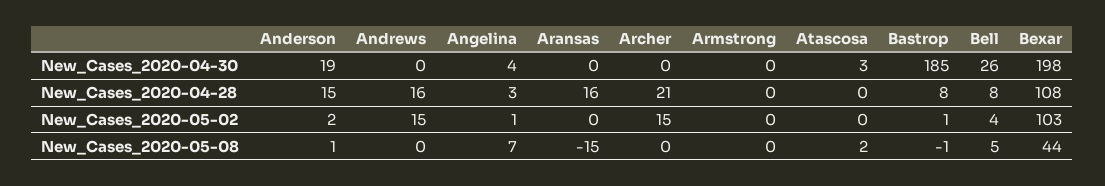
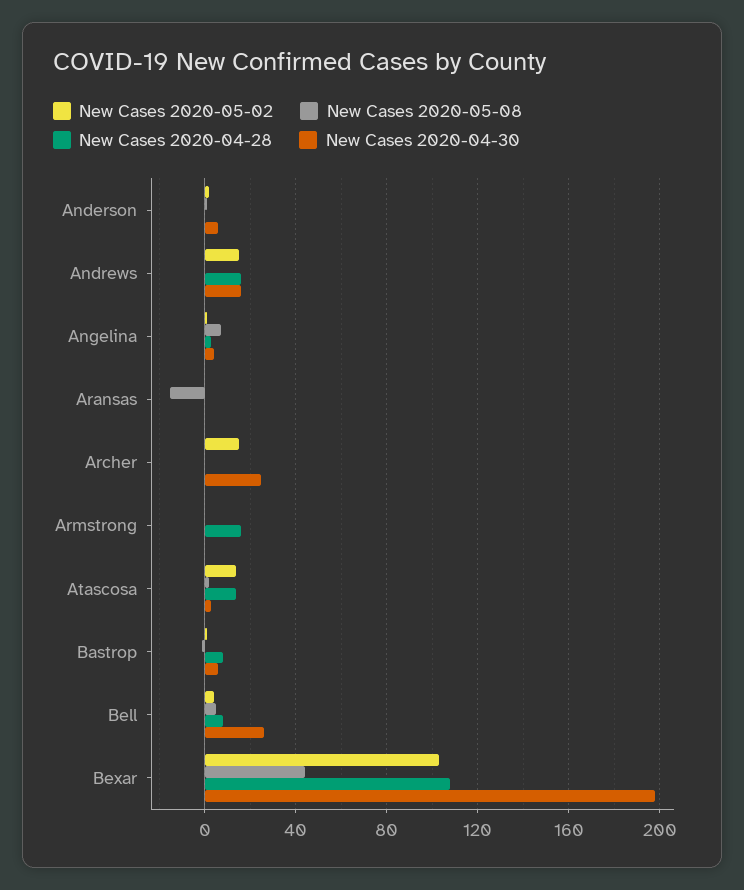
New_Cases_2020-04-30, Anderson: 19 -> 5
New_Cases_2020-04-30, Andrews: 0 -> 15
New_Cases_2020-04-30, Archer: 0 -> 25
New_Cases_2020-04-30, Bastrop: 185 -> 5
New_Cases_2020-04-28, Anderson: 15 -> 0
New_Cases_2020-04-28, Aransas: 16 -> 0
New_Cases_2020-04-28, Archer: 21 -> 0
New_Cases_2020-04-28, Armstrong: 0 -> 15
New_Cases_2020-04-28, Atascosa: 0 -> 15
New_Cases_2020-05-02, Atascosa: 0 -> 15

